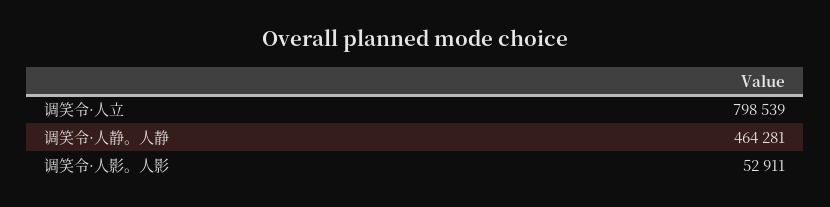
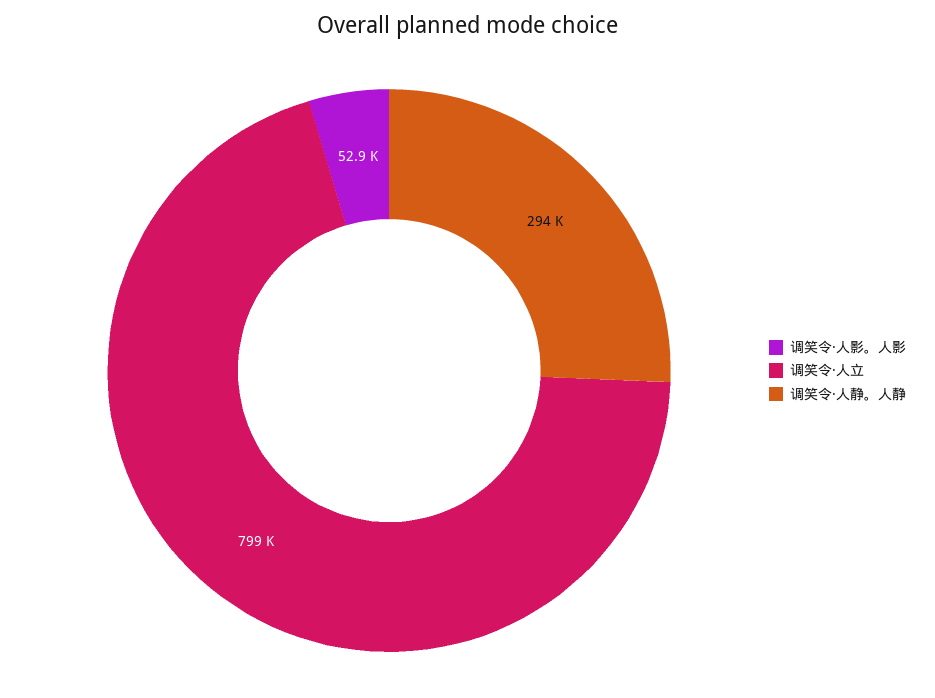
调笑令·人静。人静: 464281 -> 294000

